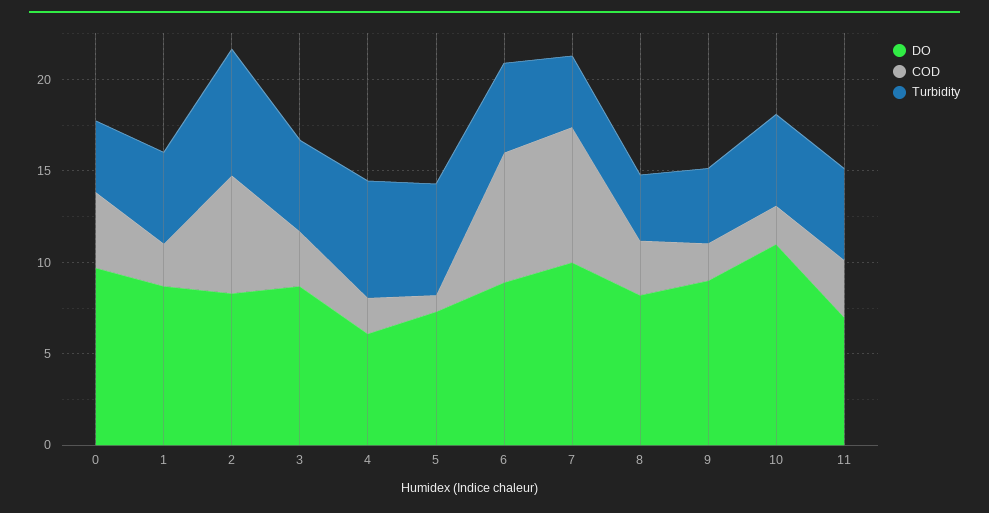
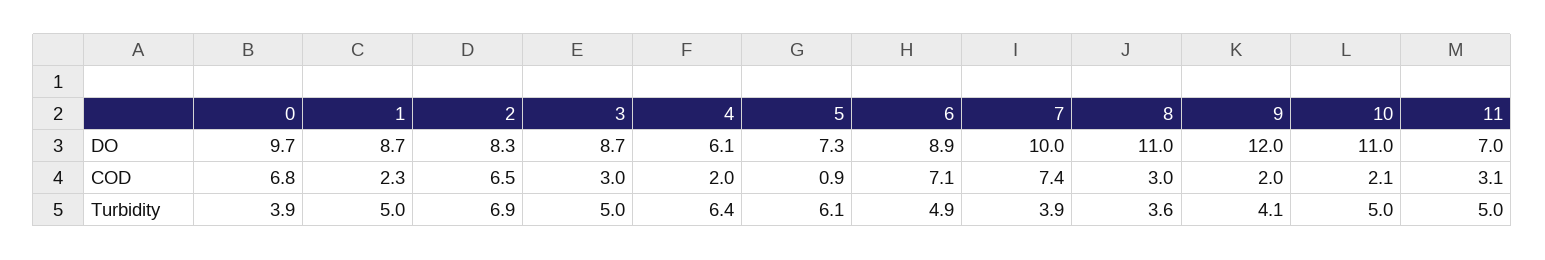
COD, 0: 4 -> 6.8
DO, 8: 8 -> 11
DO, 9: 9 -> 12

